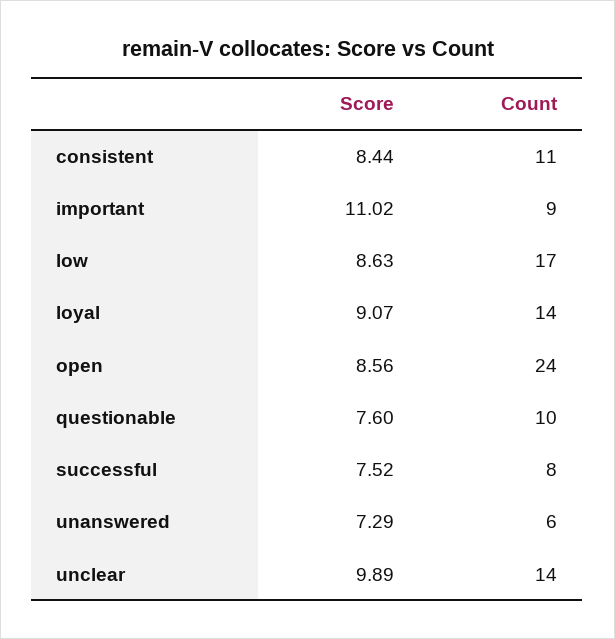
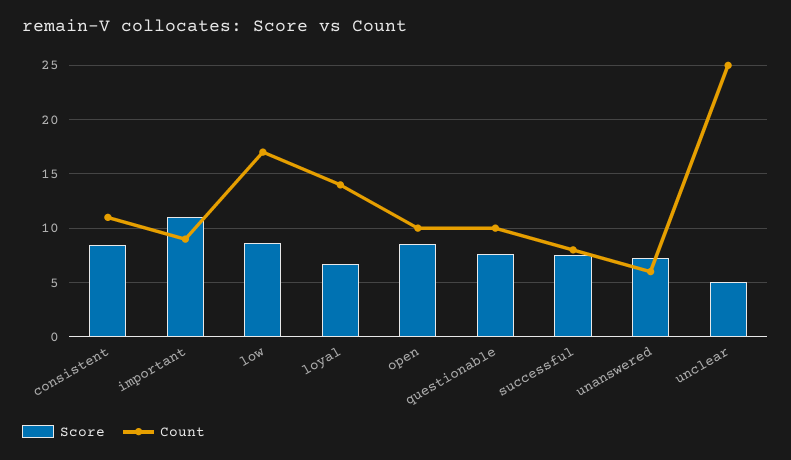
Score, loyal: 9.07 -> 7
Count, open: 24 -> 10
Score, unclear: 9.89 -> 5
Count, unclear: 14 -> 25

